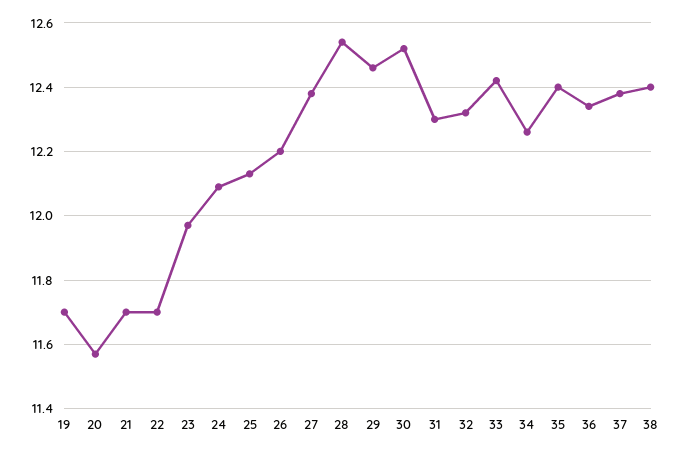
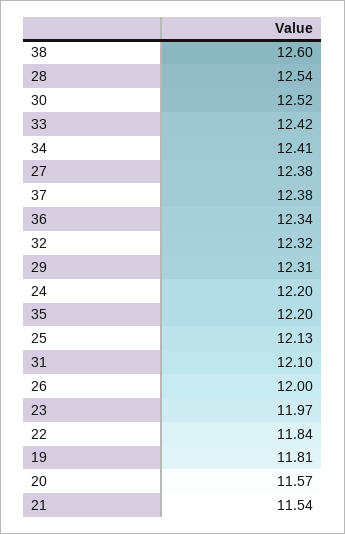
19: 11.7 -> 11.81
21: 11.7 -> 11.54
22: 11.7 -> 11.84
24: 12.1 -> 12.2
26: 12.2 -> 12
29: 12.45 -> 12.31
31: 12.3 -> 12.1
34: 12.25 -> 12.41
35: 12.4 -> 12.2
38: 12.4 -> 12.6

